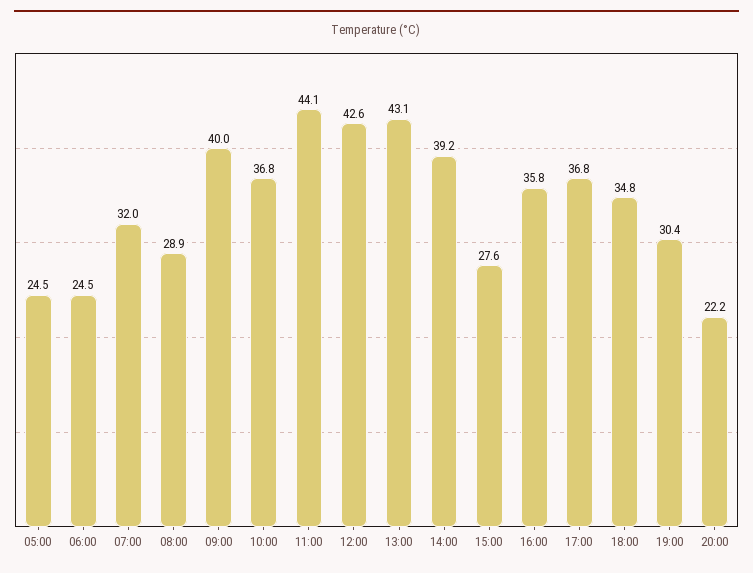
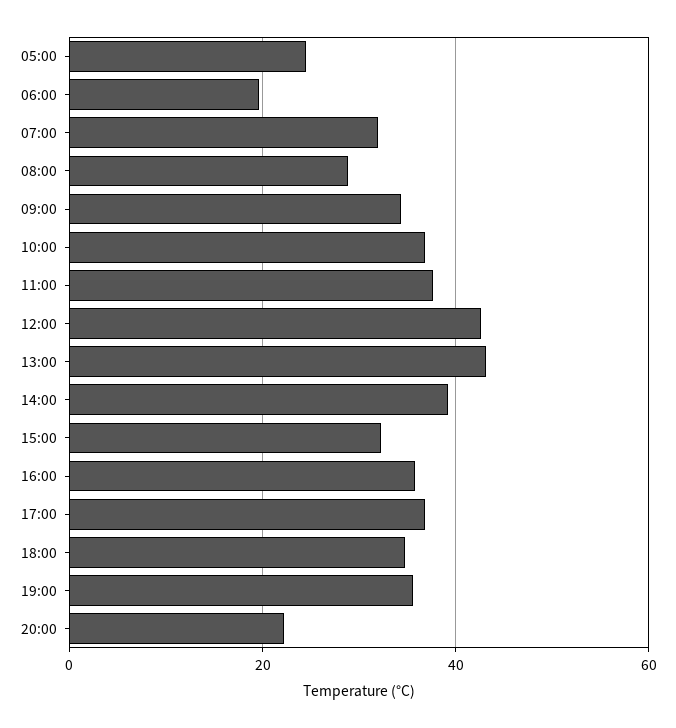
06:00: 24.5 -> 20
09:00: 40 -> 34
11:00: 44.1 -> 38
15:00: 27.6 -> 32
19:00: 30.4 -> 36

